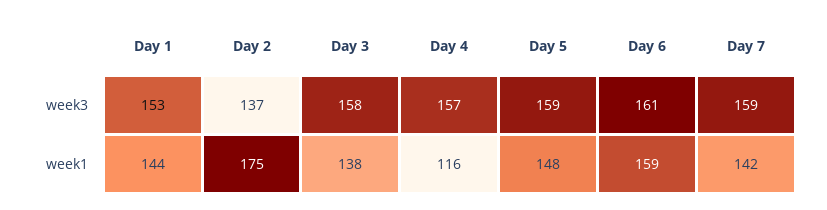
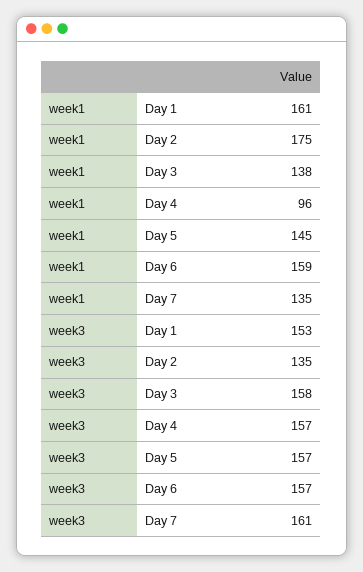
Day 2, week3: 137 -> 135
Day 5, week3: 159 -> 157
Day 6, week3: 161 -> 157
Day 7, week3: 159 -> 161
Day 1, week1: 144 -> 161
Day 4, week1: 116 -> 96
Day 5, week1: 148 -> 145
Day 7, week1: 142 -> 135

